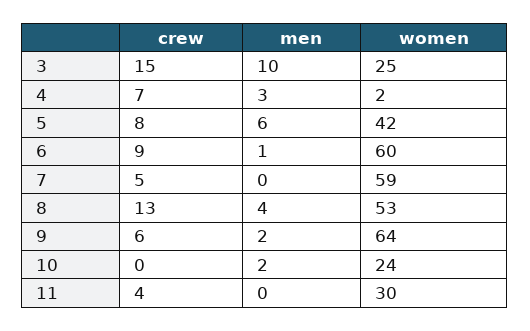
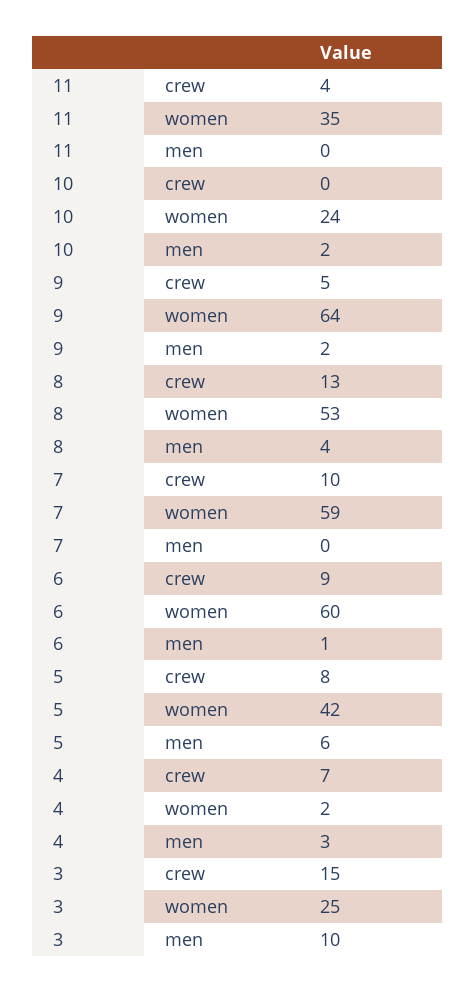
crew, 7: 5 -> 10
crew, 9: 6 -> 5
women, 11: 30 -> 35

